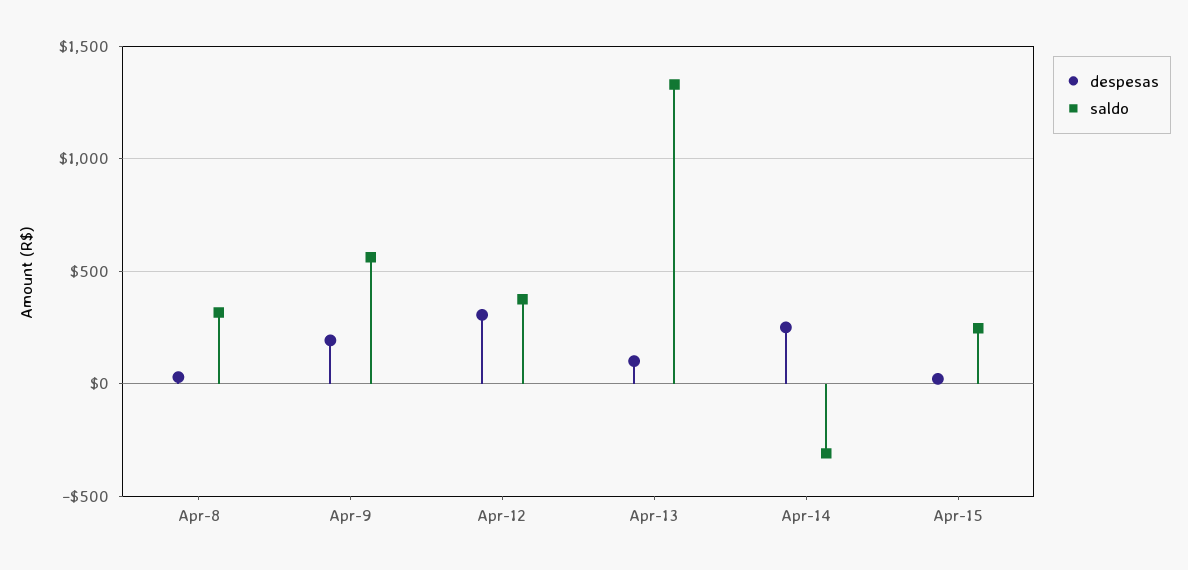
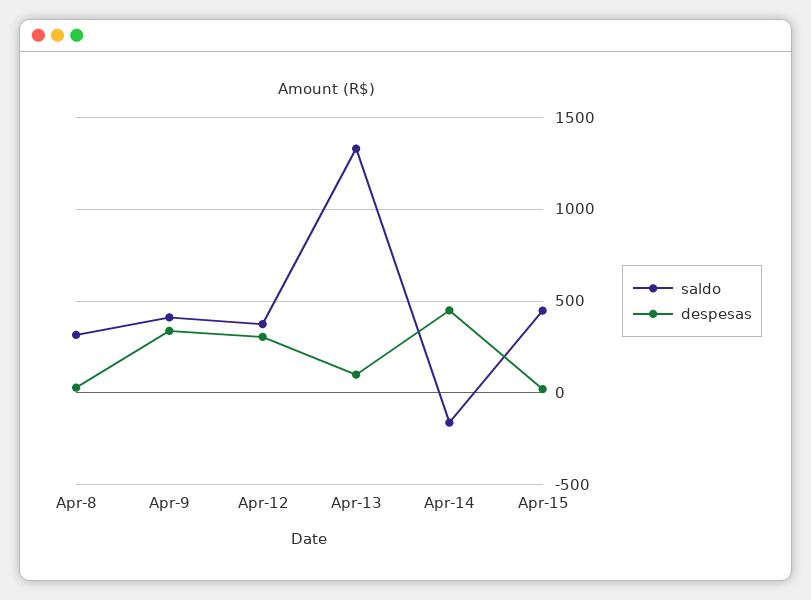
despesas, Apr-9: 200 -> 350
saldo, Apr-9: 550 -> 400
despesas, Apr-14: 250 -> 450
saldo, Apr-14: -300 -> -150
saldo, Apr-15: 250 -> 450

